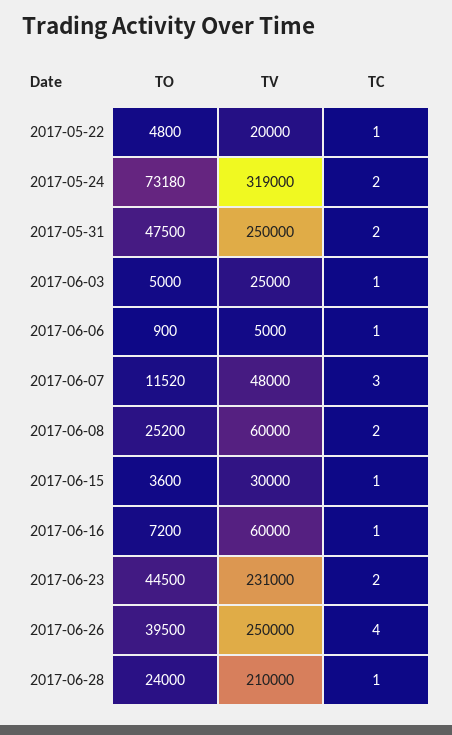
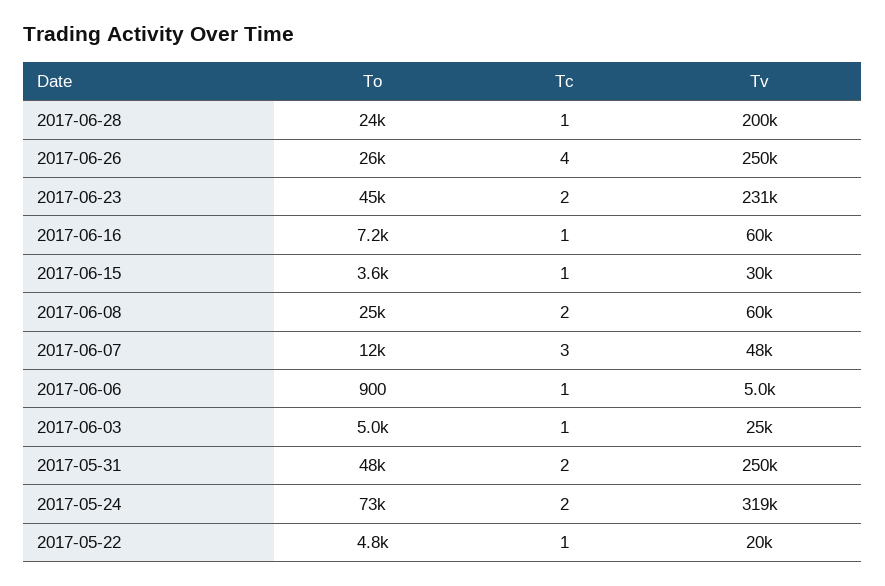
TO, 2017-06-26: 39500 -> 26000
TV, 2017-06-28: 210000 -> 200000

